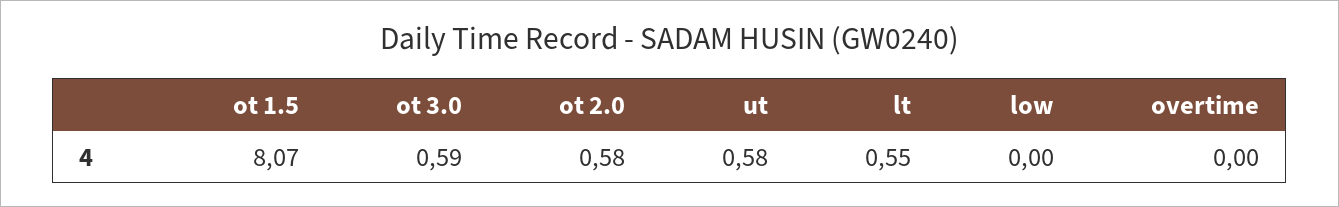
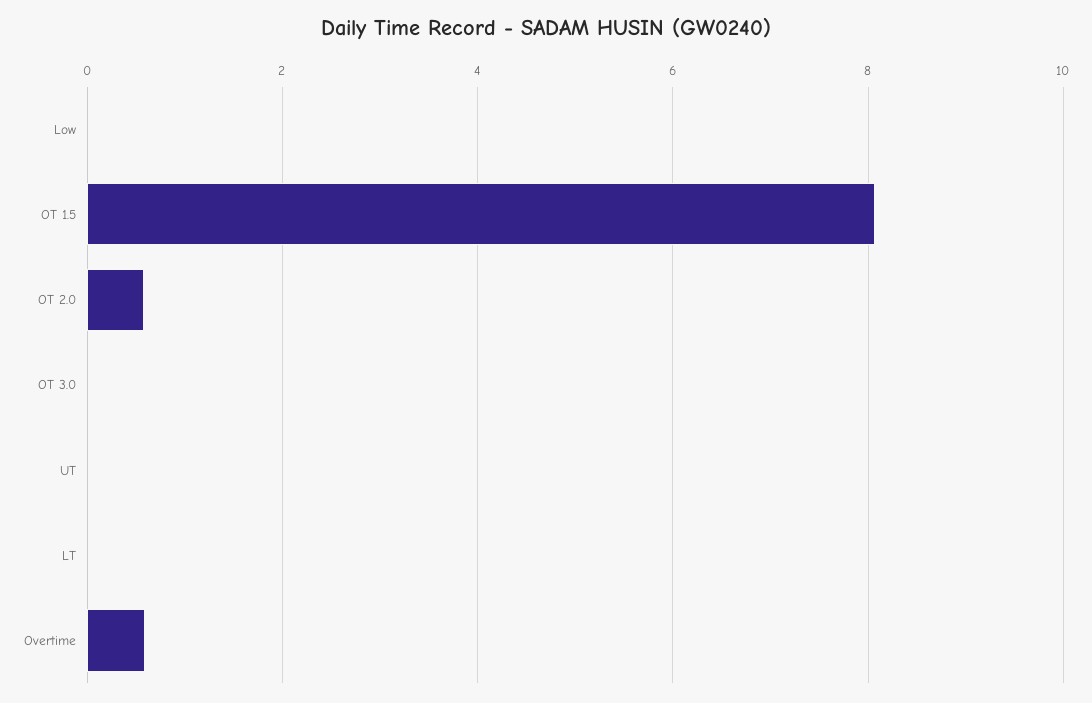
ot 3.0: 0.59 -> 0
ut: 0.58 -> 0
lt: 0.55 -> 0
overtime: 0 -> 0.6

